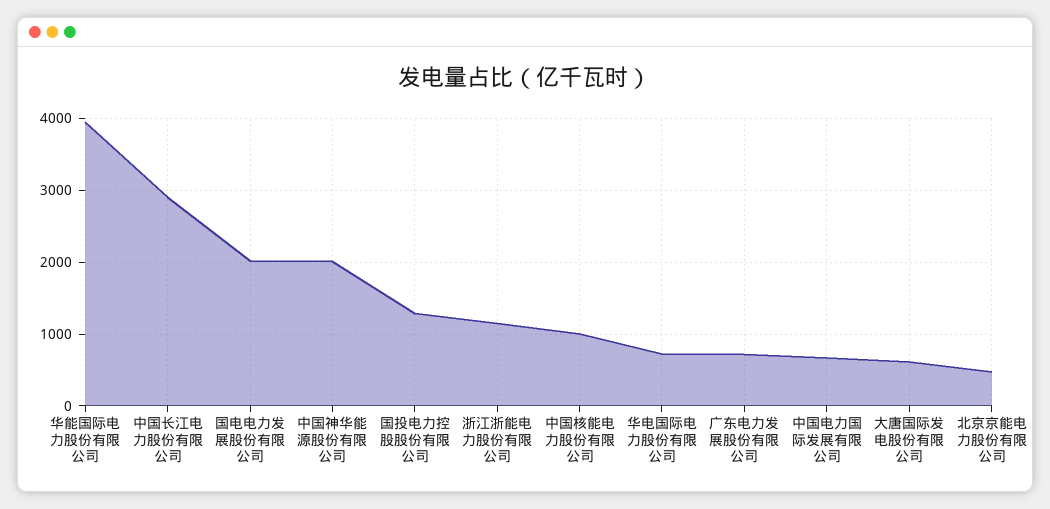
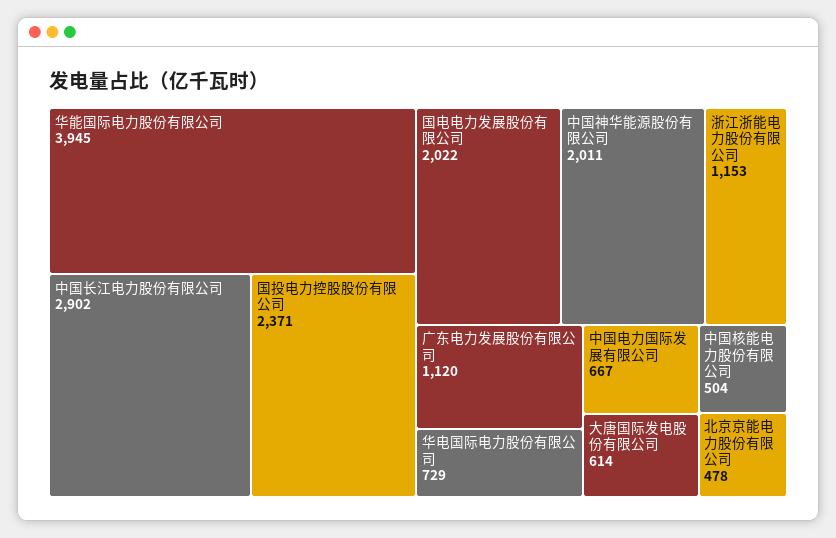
国投电力控股股份有限公司: 1300 -> 2371
中国核能电力股份有限公司: 1000 -> 504
广东电力发展股份有限公司: 700 -> 1120

